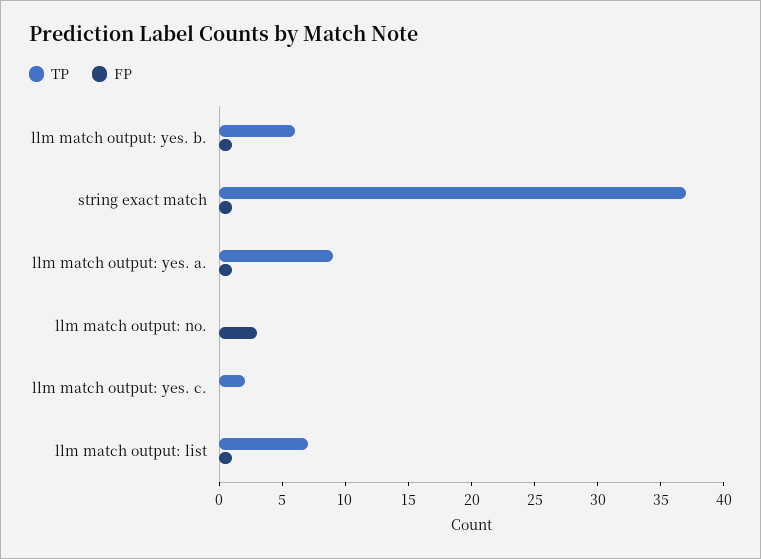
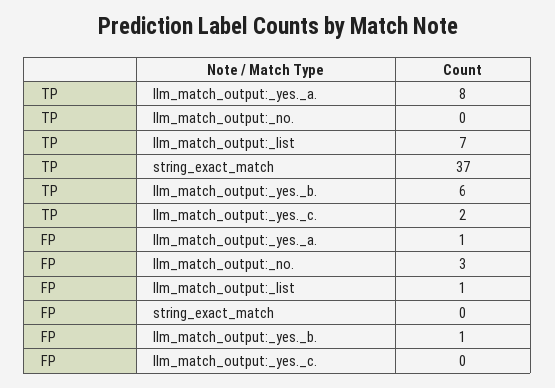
FP, string exact match: 1 -> 0
TP, llm match output: yes. a.: 9 -> 8

